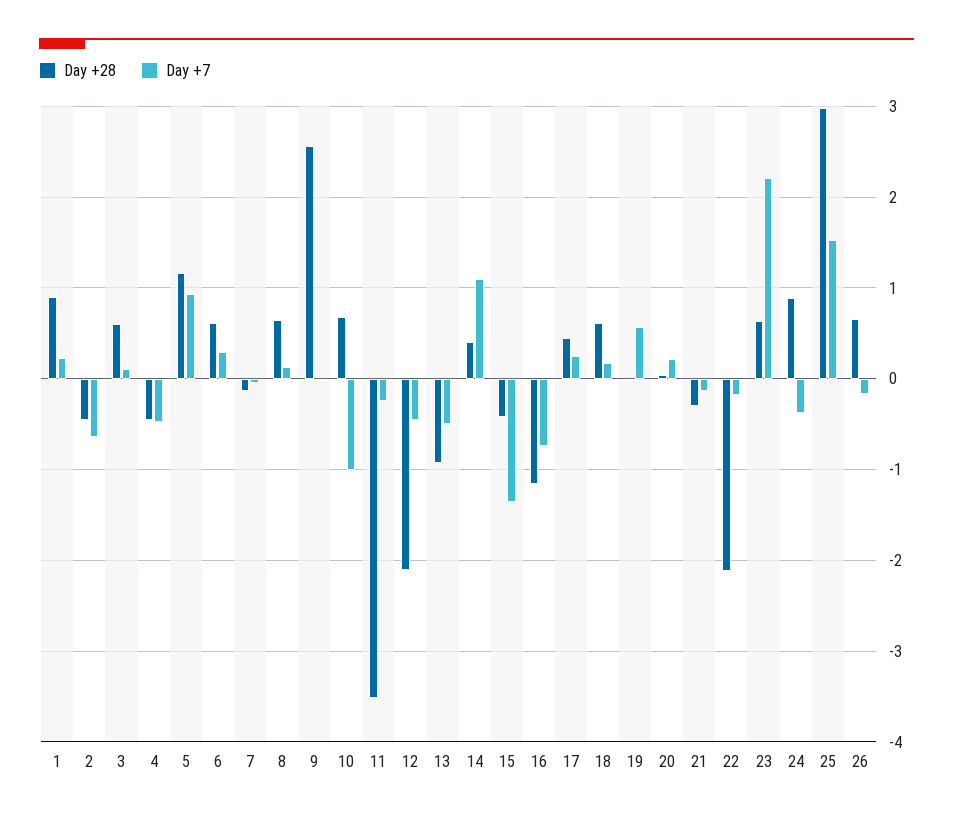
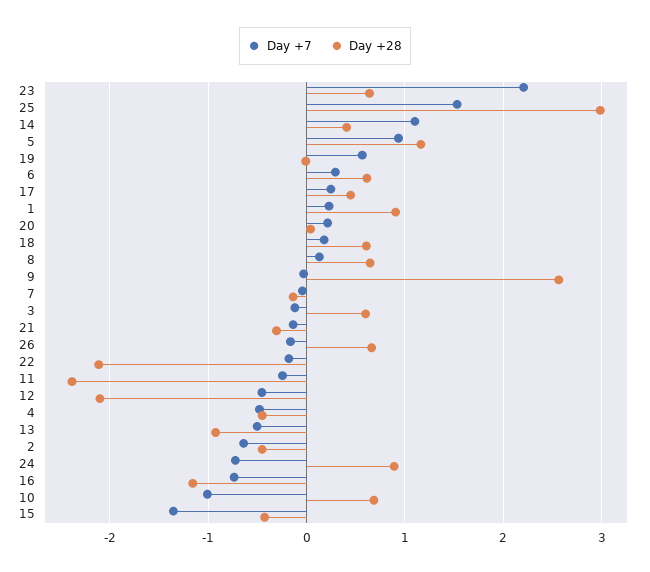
Day +7, 3: 0.1 -> -0.1
Day +28, 11: -3.5 -> -2.4
Day +7, 24: -0.4 -> -0.7

